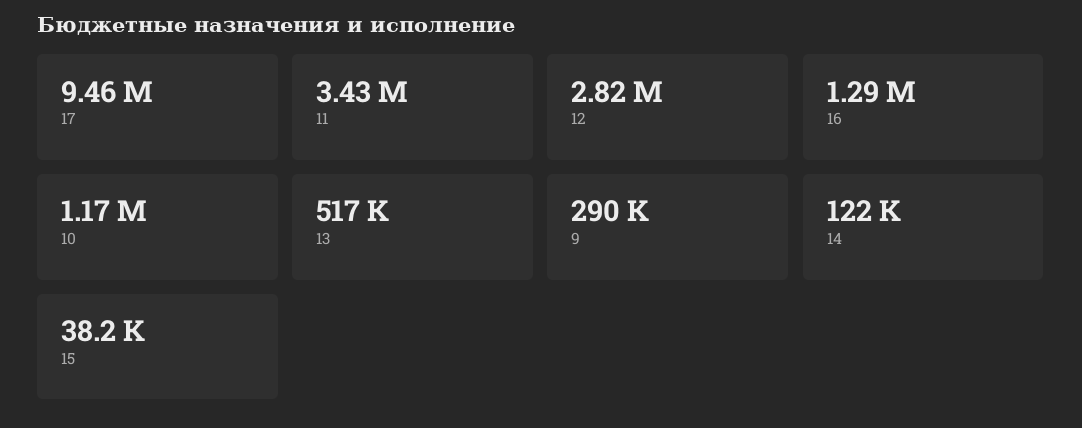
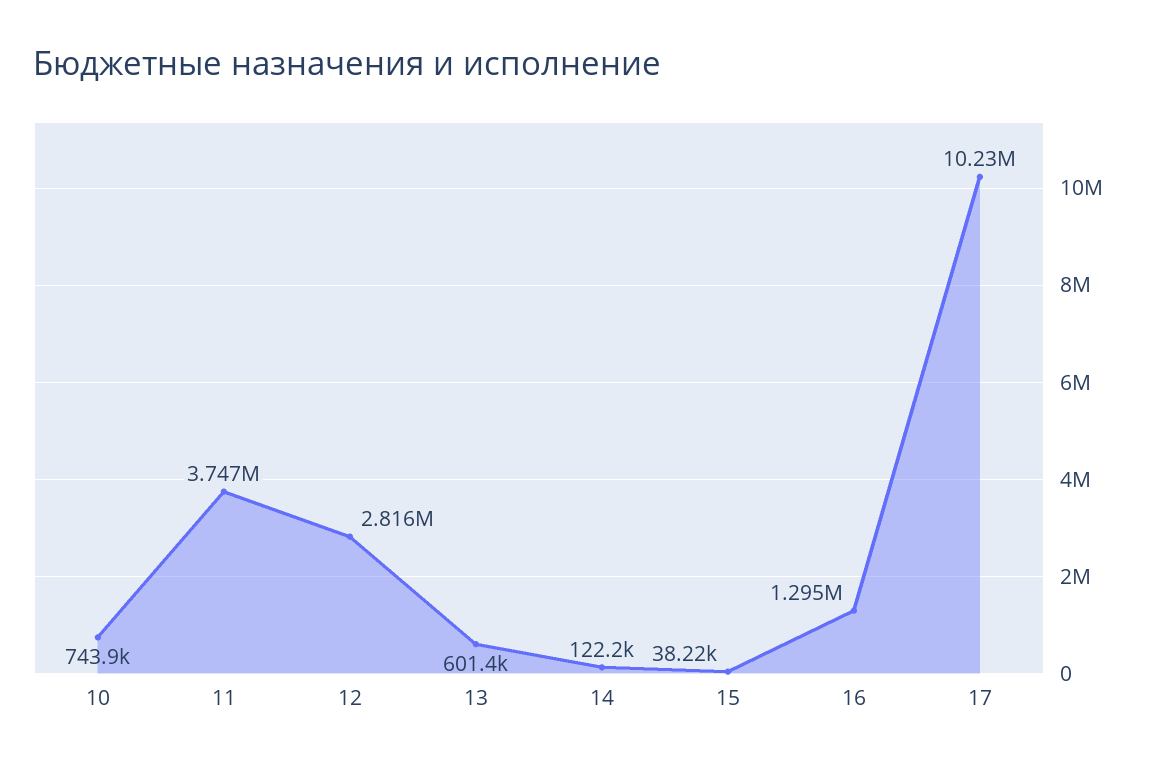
17: 9460000 -> 10230000
11: 3430000 -> 3747000
10: 1170000 -> 743900
13: 517000 -> 601400
9: 290000 -> none

